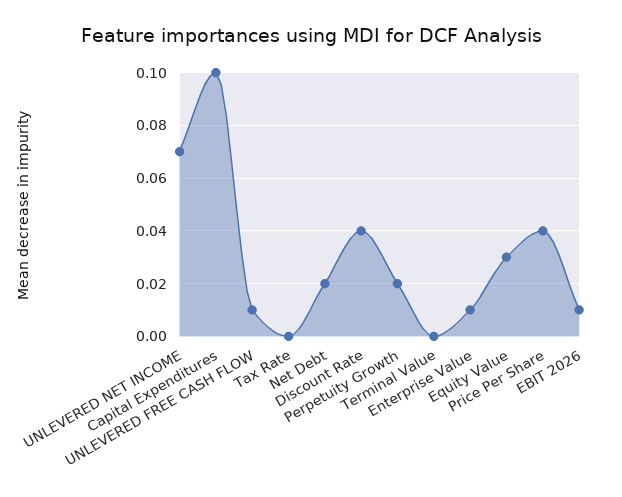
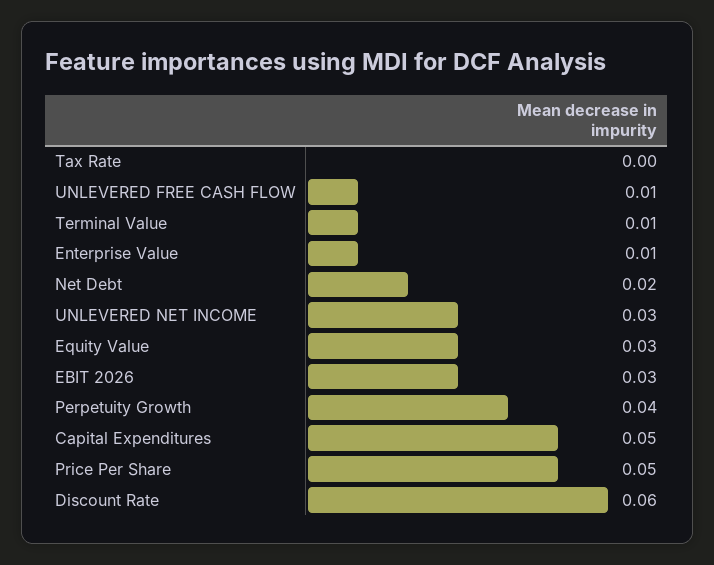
UNLEVERED NET INCOME: 0.07 -> 0.03
Capital Expenditures: 0.1 -> 0.05
Discount Rate: 0.04 -> 0.06
Perpetuity Growth: 0.02 -> 0.04
Terminal Value: 0 -> 0.01
Price Per Share: 0.04 -> 0.05
EBIT 2026: 0.01 -> 0.03

